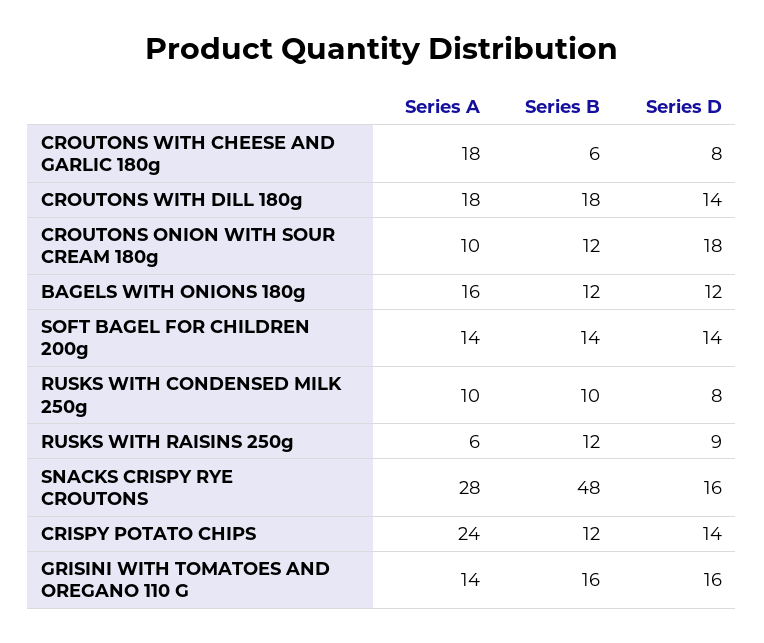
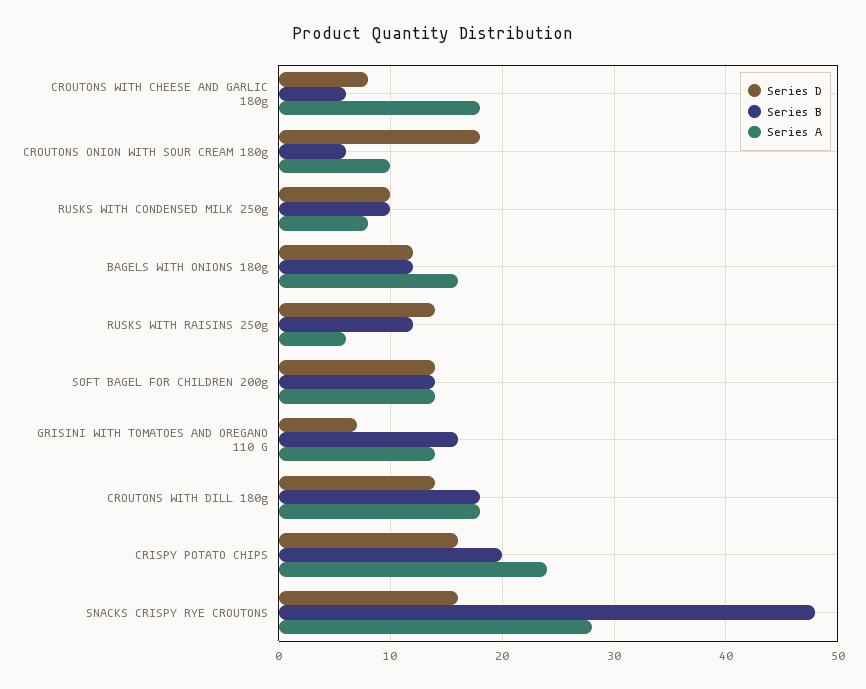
Series B, CROUTONS ONION WITH SOUR CREAM 180g: 12 -> 6
Series A, RUSKS WITH CONDENSED MILK 250g: 10 -> 8
Series D, RUSKS WITH CONDENSED MILK 250g: 8 -> 10
Series D, RUSKS WITH RAISINS 250g: 9 -> 14
Series B, CRISPY POTATO CHIPS: 12 -> 20
Series D, CRISPY POTATO CHIPS: 14 -> 16
Series D, GRISINI WITH TOMATOES AND OREGANO 110 G: 16 -> 7

